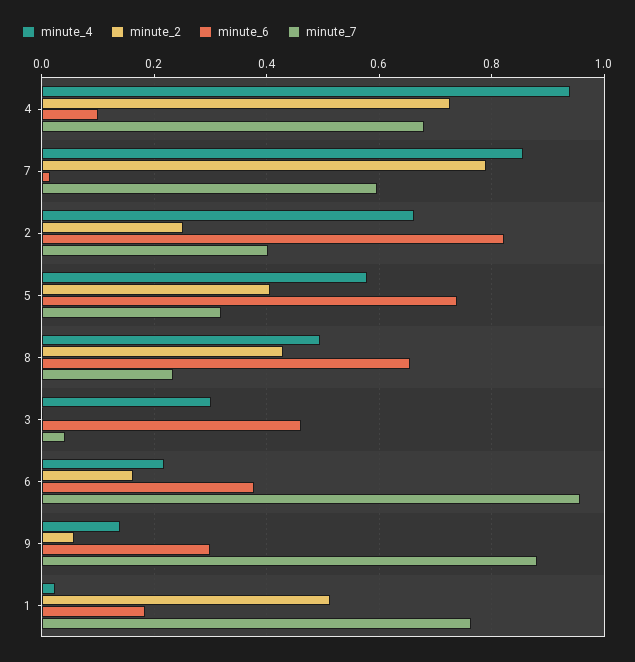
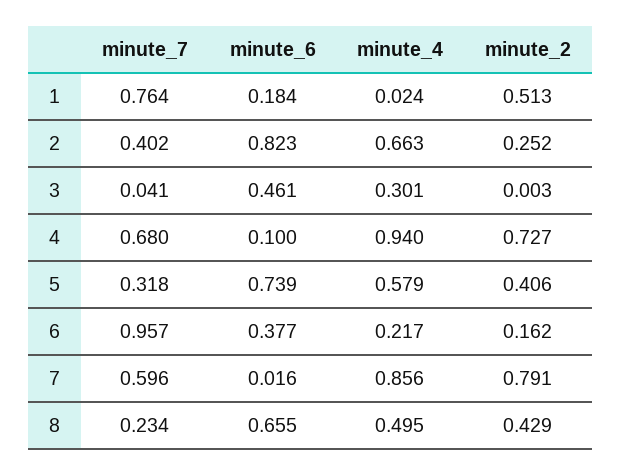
minute_4, 9: 0.14 -> none
minute_2, 9: 0.06 -> none
minute_6, 9: 0.3 -> none
minute_7, 9: 0.88 -> none

